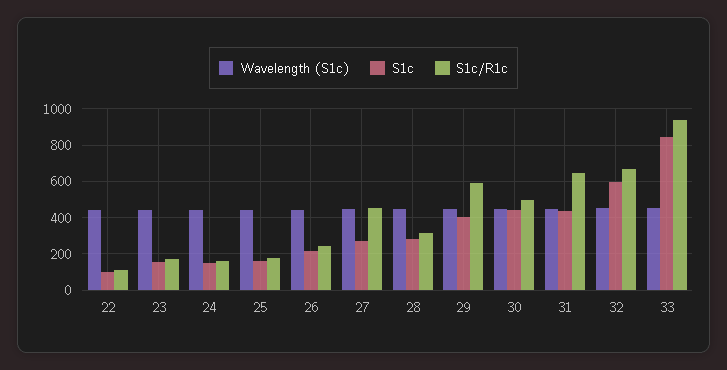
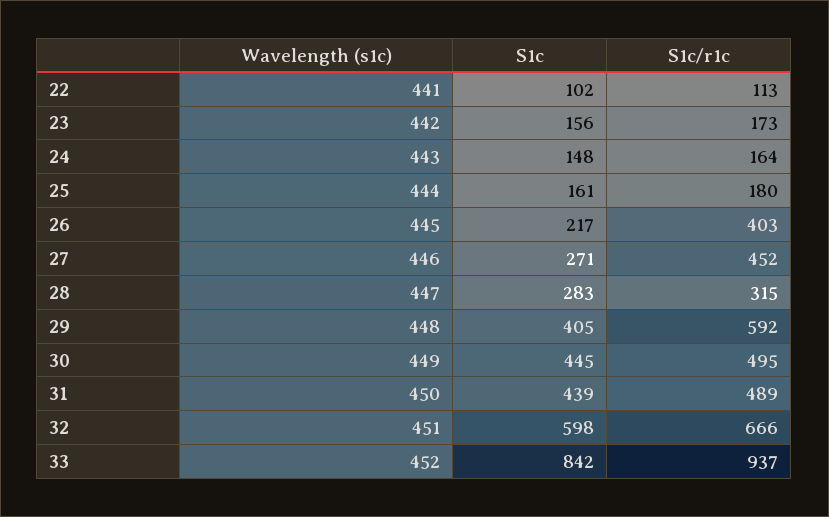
S1c/R1c, 26: 250 -> 403
S1c/R1c, 31: 650 -> 489

